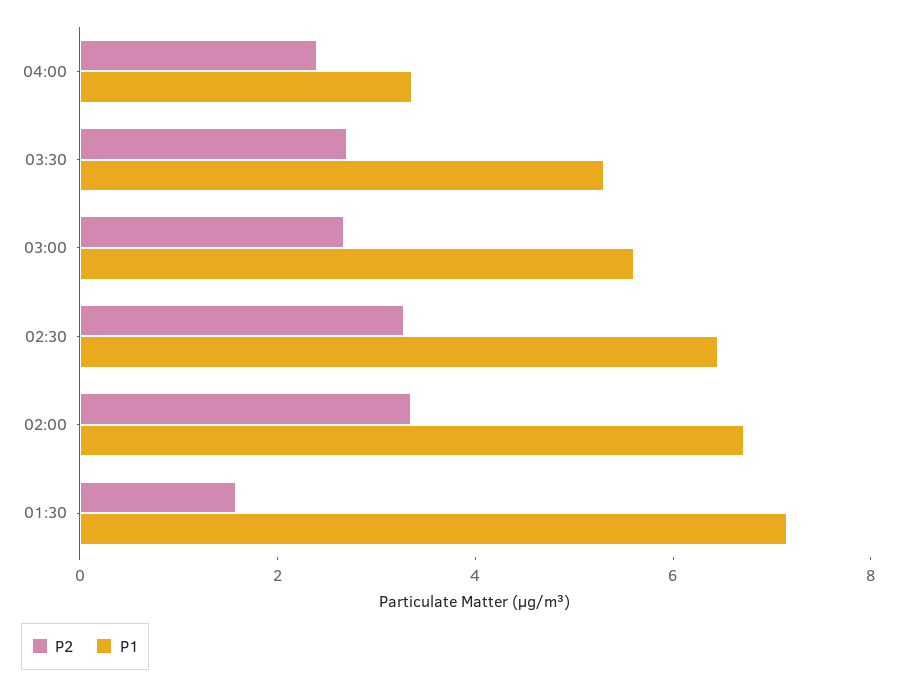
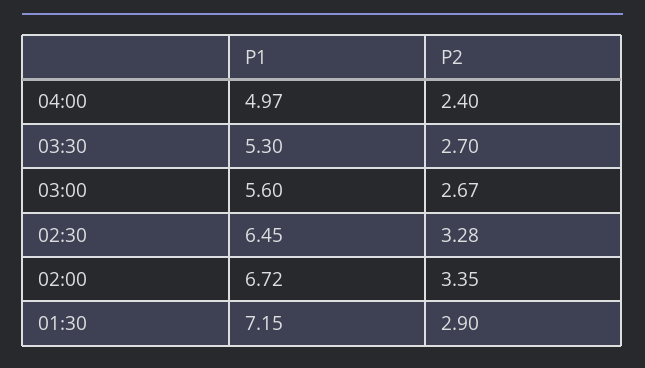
P1, 04:00: 3.5 -> 4.97
P2, 01:30: 1.5 -> 2.9

